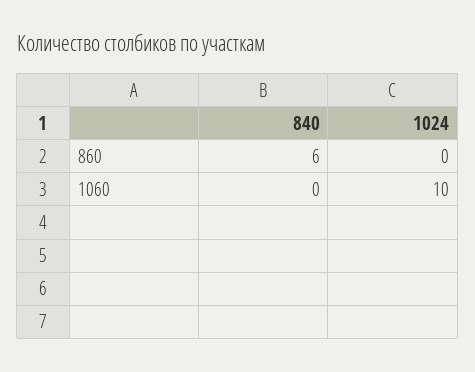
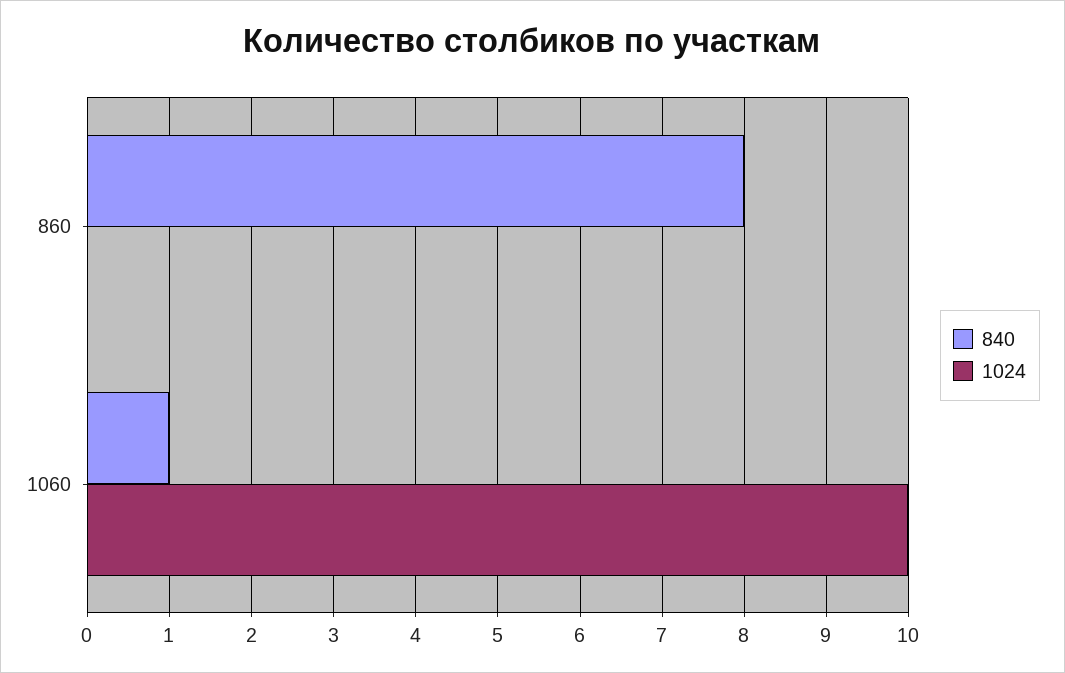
840, 860: 6 -> 8
840, 1060: 0 -> 1

